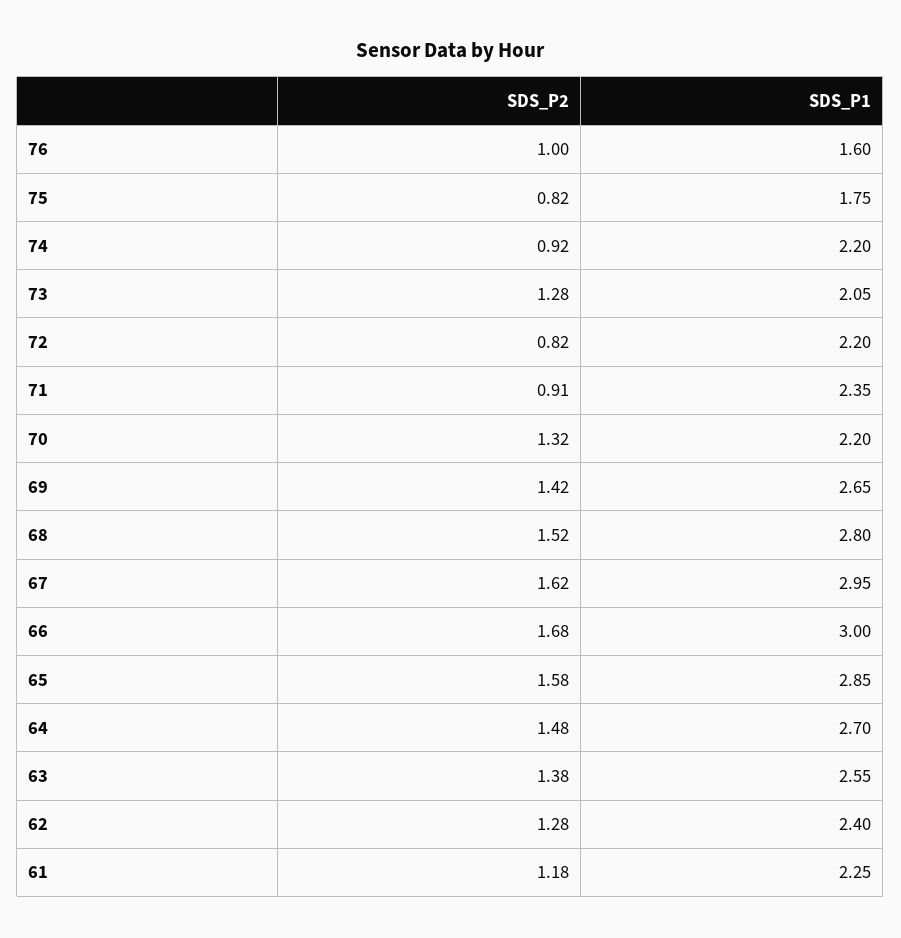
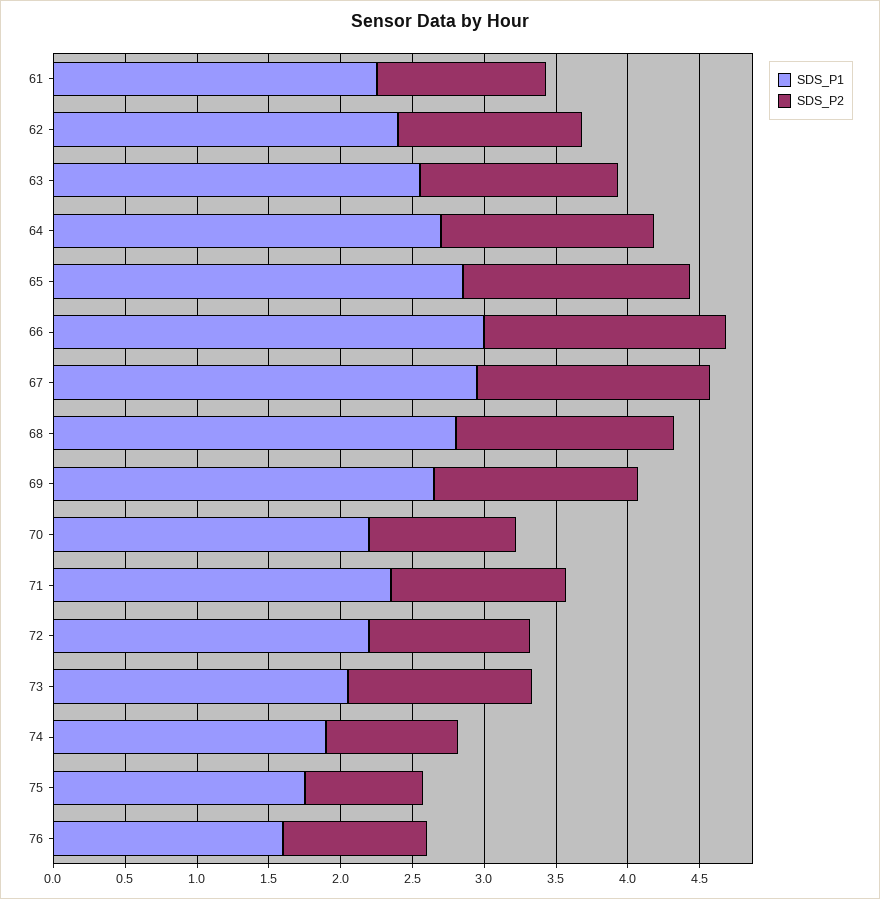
SDS_P1, 74: 2.2 -> 1.9
SDS_P2, 72: 0.82 -> 1.1
SDS_P2, 71: 0.91 -> 1.2
SDS_P2, 70: 1.32 -> 1

